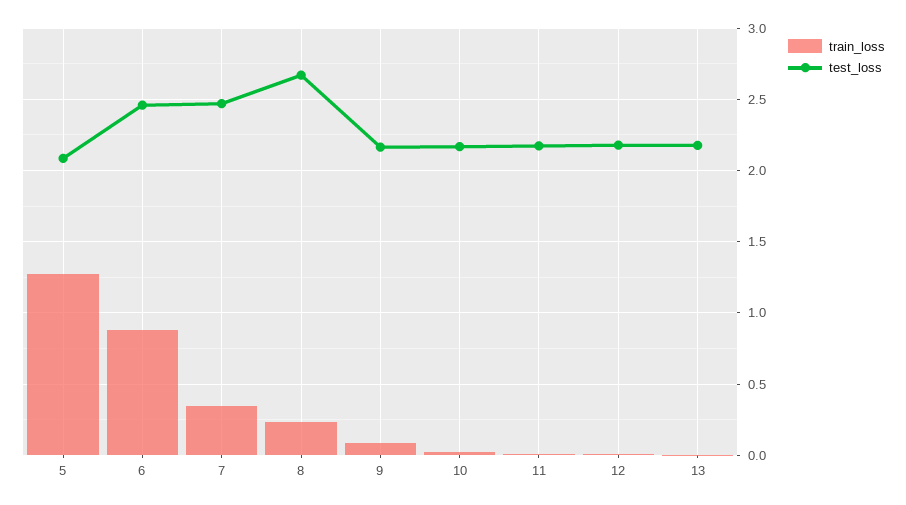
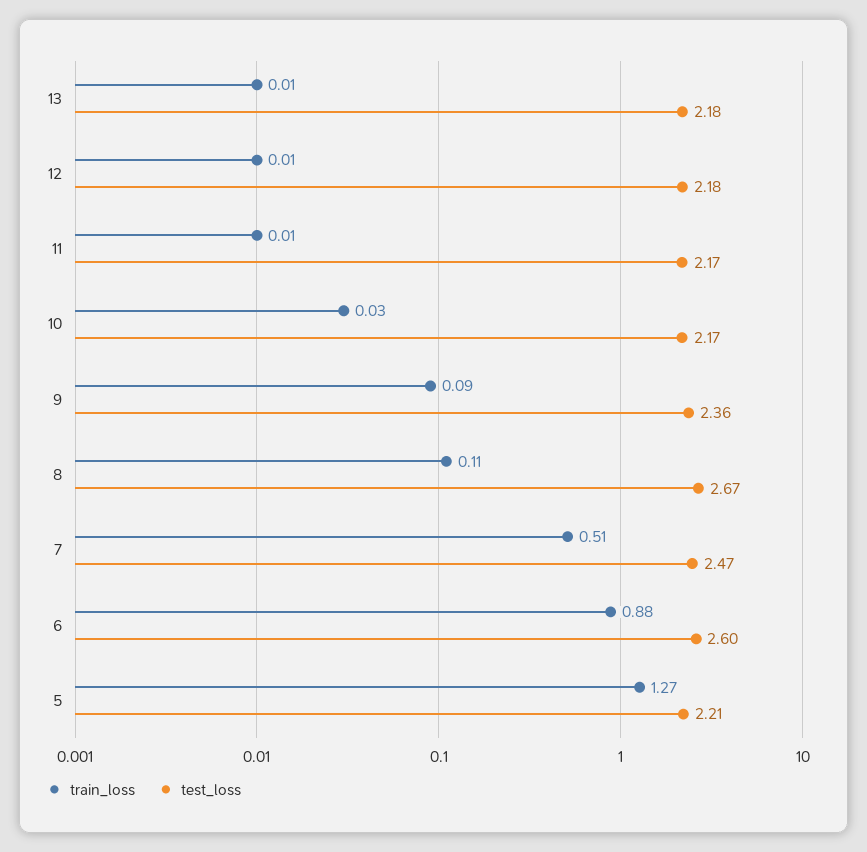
test_loss, 5: 2.1 -> 2.21
test_loss, 6: 2.45 -> 2.6
train_loss, 7: 0.35 -> 0.51
train_loss, 8: 0.25 -> 0.11
test_loss, 9: 2.15 -> 2.36

